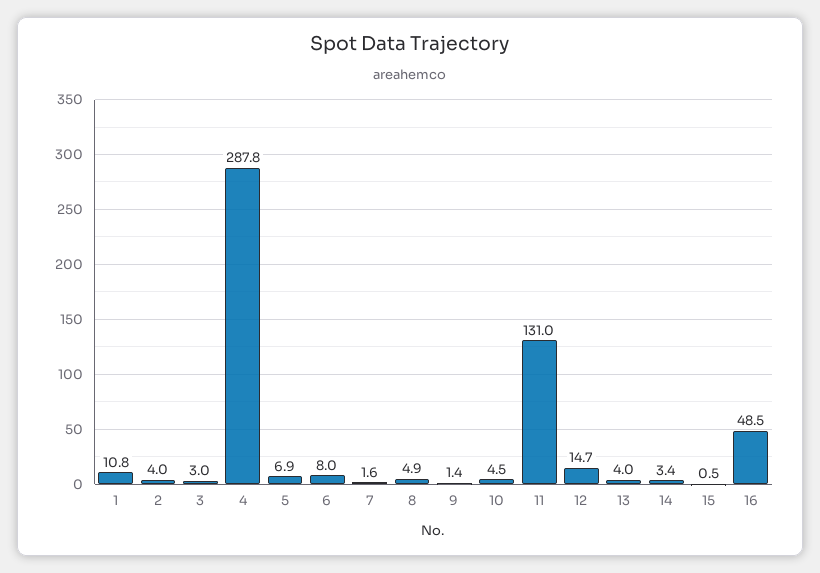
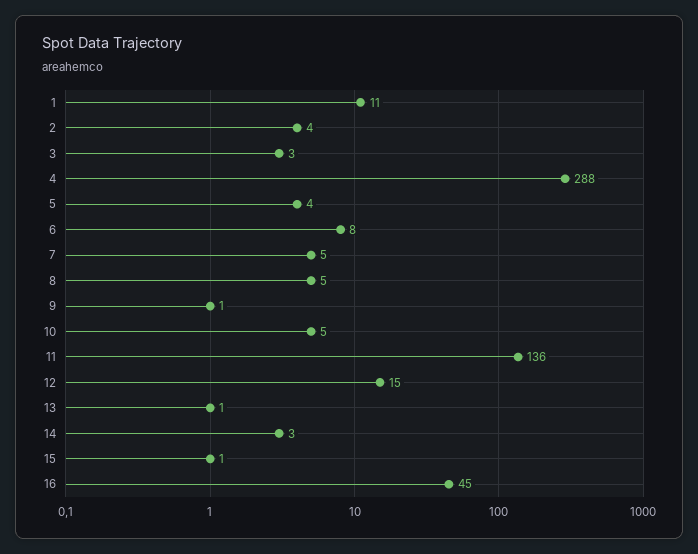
5: 6.9 -> 4
7: 1.6 -> 5
11: 131 -> 136
13: 4 -> 1
16: 48.5 -> 45

